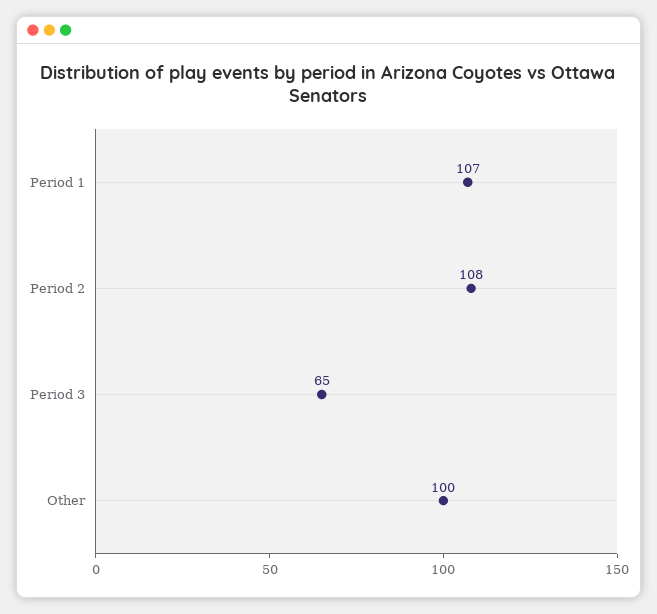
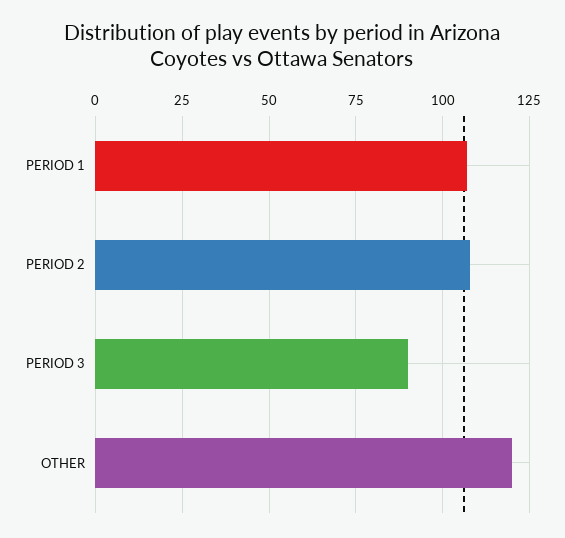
Period 3: 65 -> 90
Other: 100 -> 120

